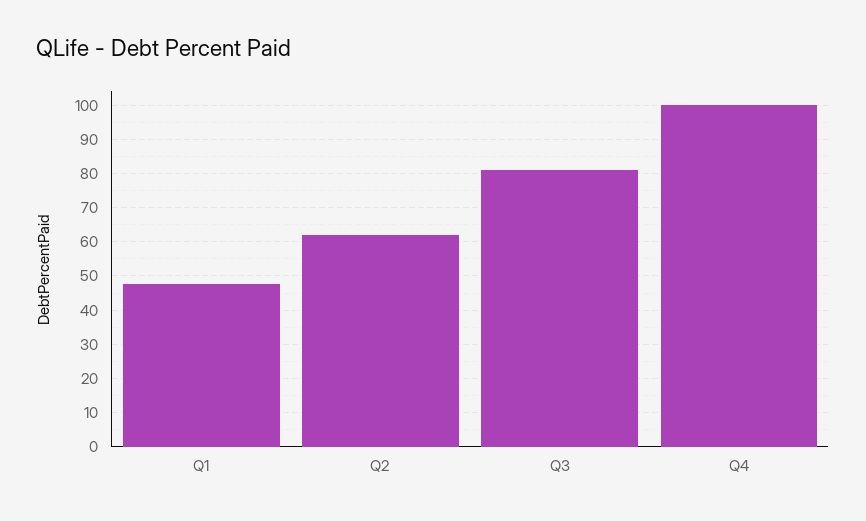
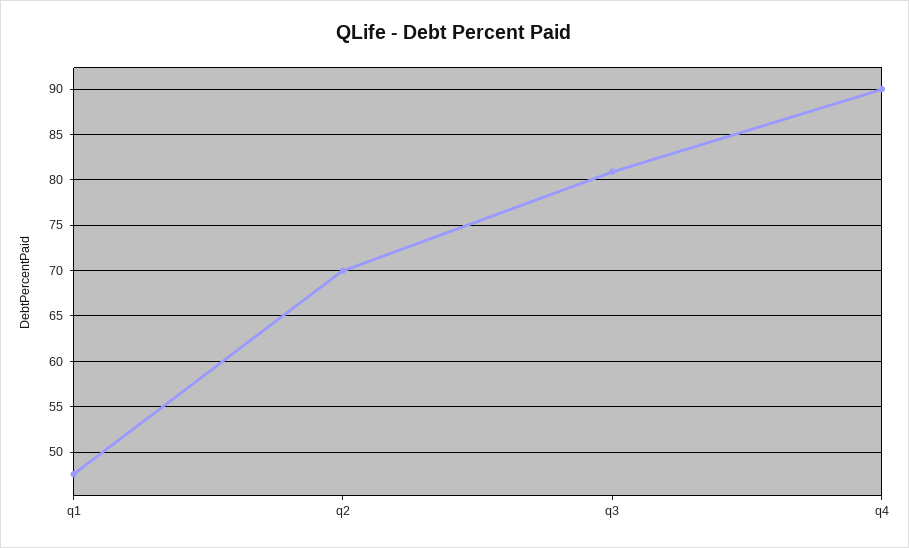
Q2: 62 -> 70
Q4: 100 -> 90

